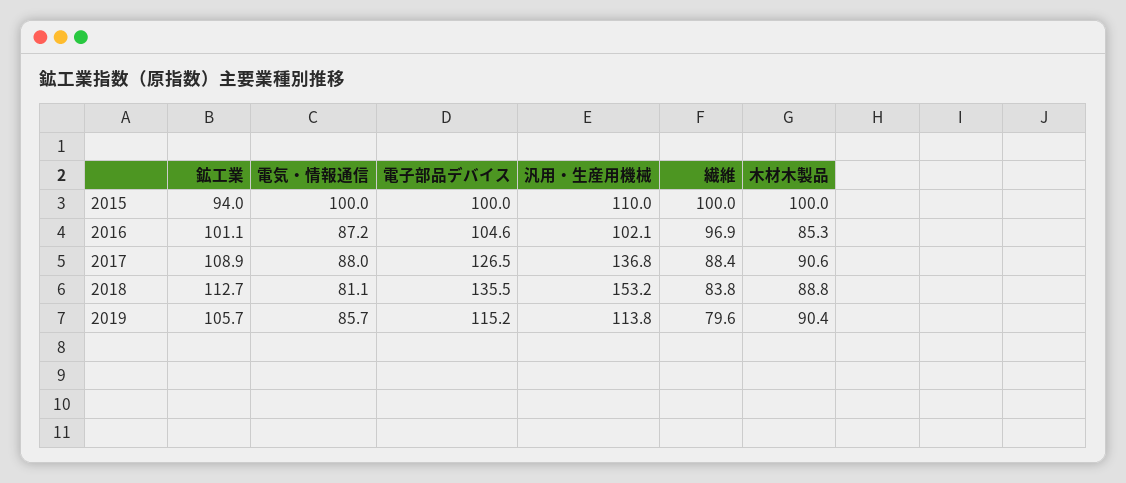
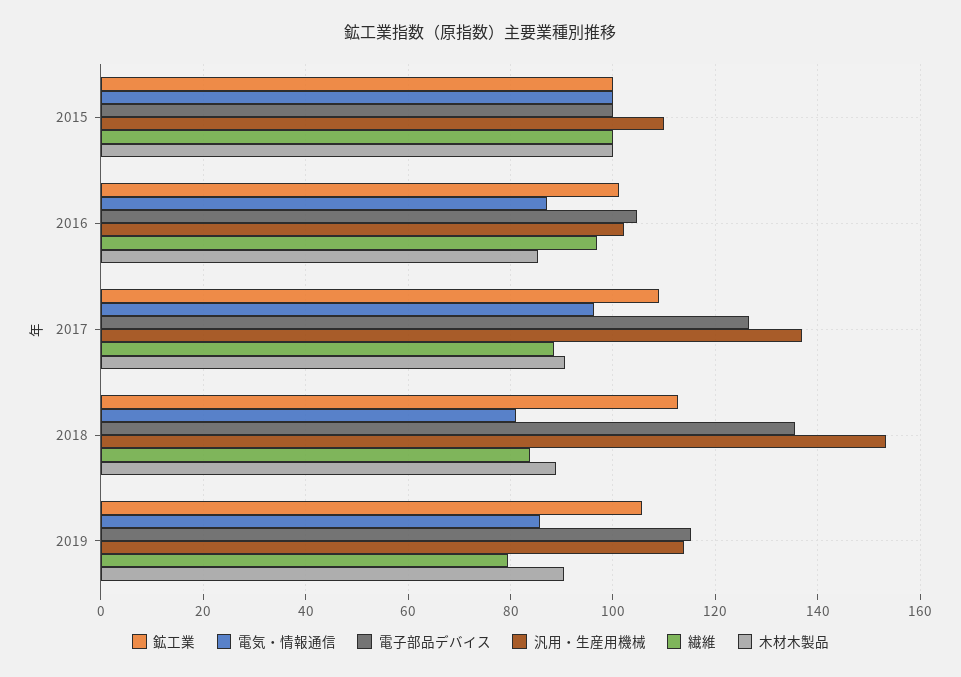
鉱工業, 2015: 94 -> 100
電気・情報通信, 2017: 88 -> 96

